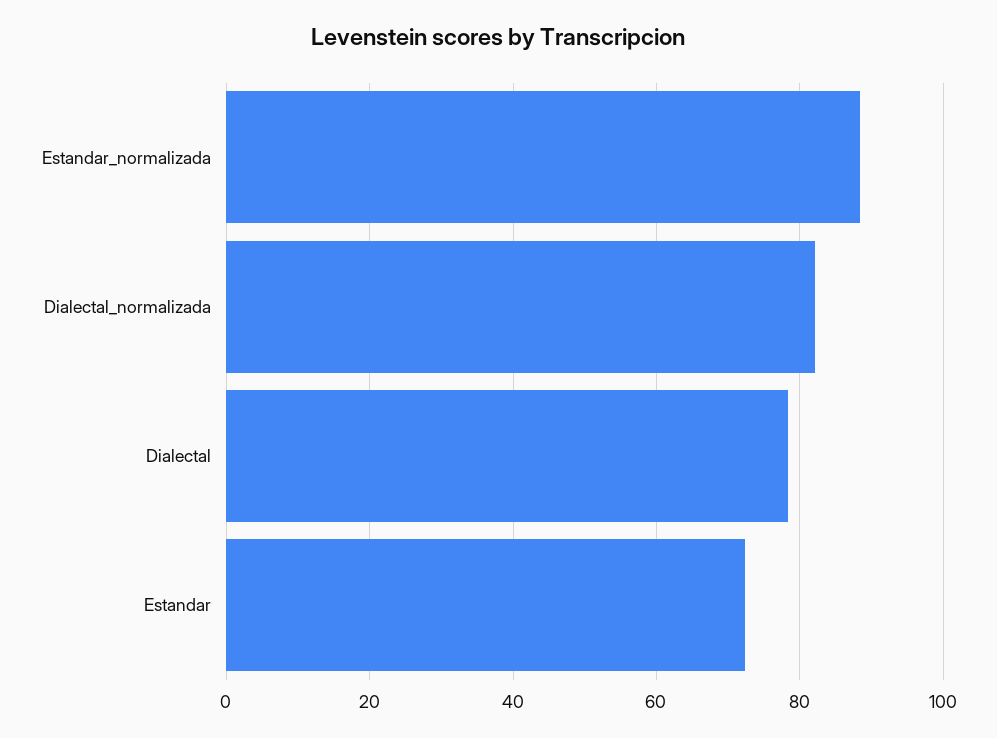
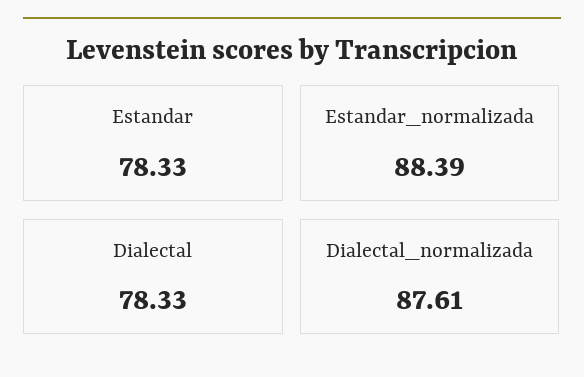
Dialectal_normalizada: 82 -> 87.61
Estandar: 72 -> 78.33

